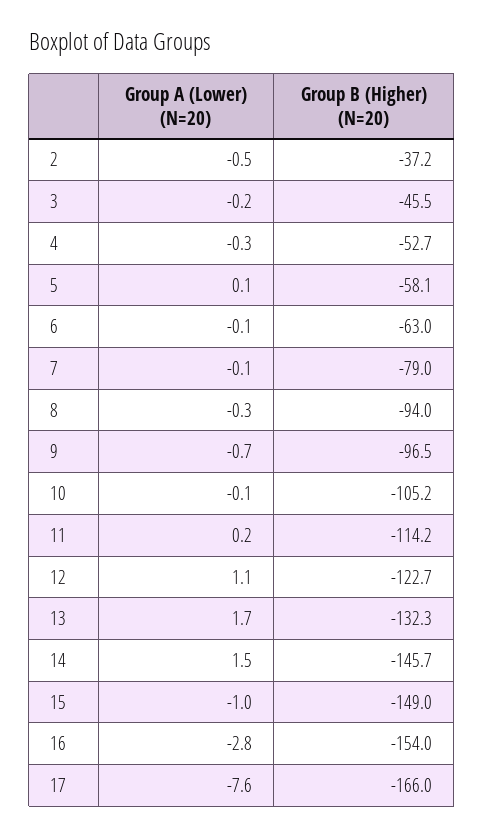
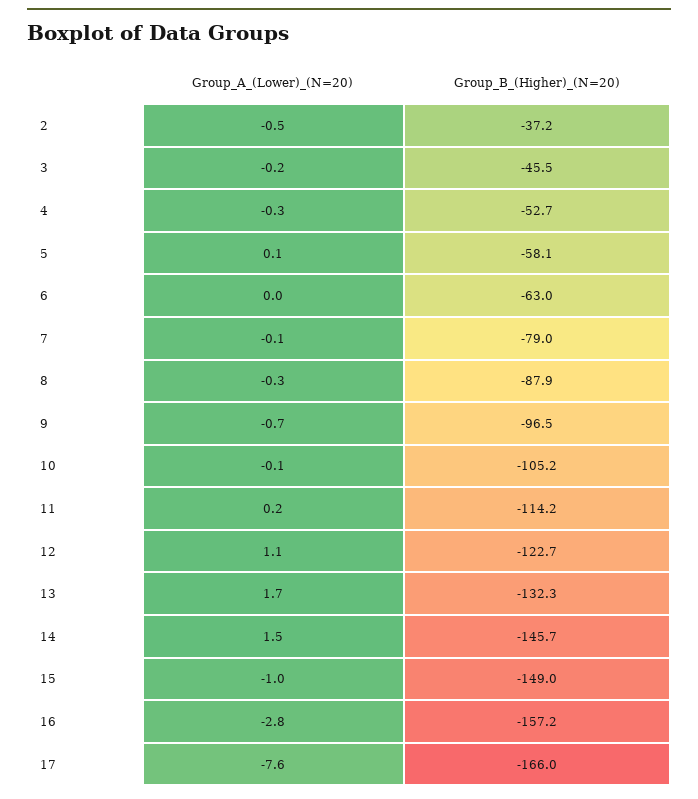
Group A (Lower) (N=20), 6: -0.1 -> 0
Group B (Higher) (N=20), 8: -94 -> -87.9
Group B (Higher) (N=20), 16: -154 -> -157.2

